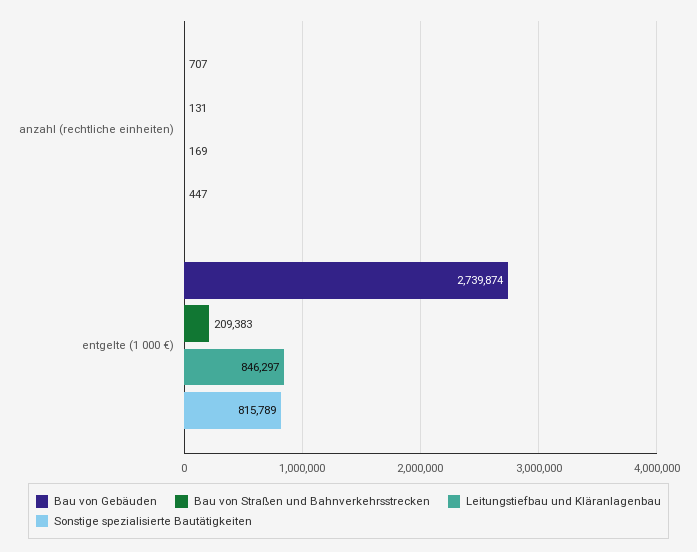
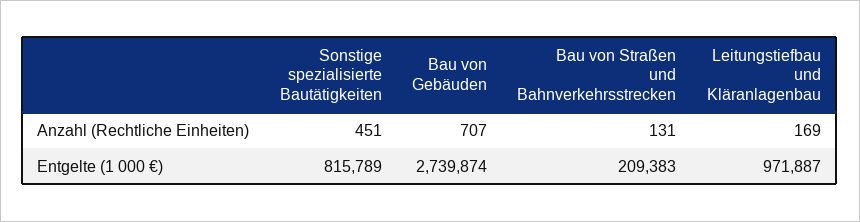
Sonstige spezialisierte Bautätigkeiten, anzahl (rechtliche einheiten): 447 -> 451
Leitungstiefbau und Kläranlagenbau, entgelte (1 000 €): 846297 -> 971887

